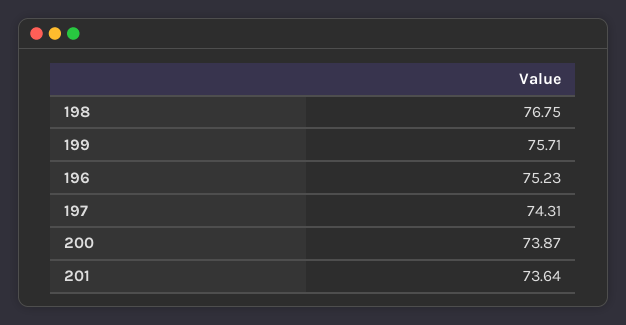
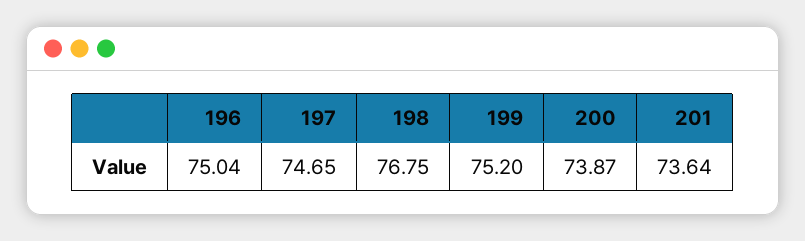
199: 75.71 -> 75.2
196: 75.23 -> 75.04
197: 74.31 -> 74.65

